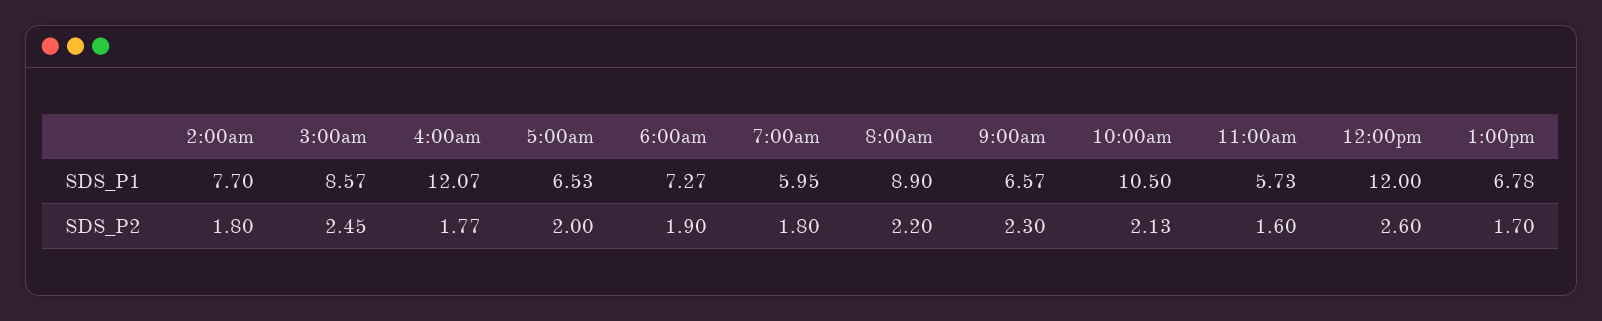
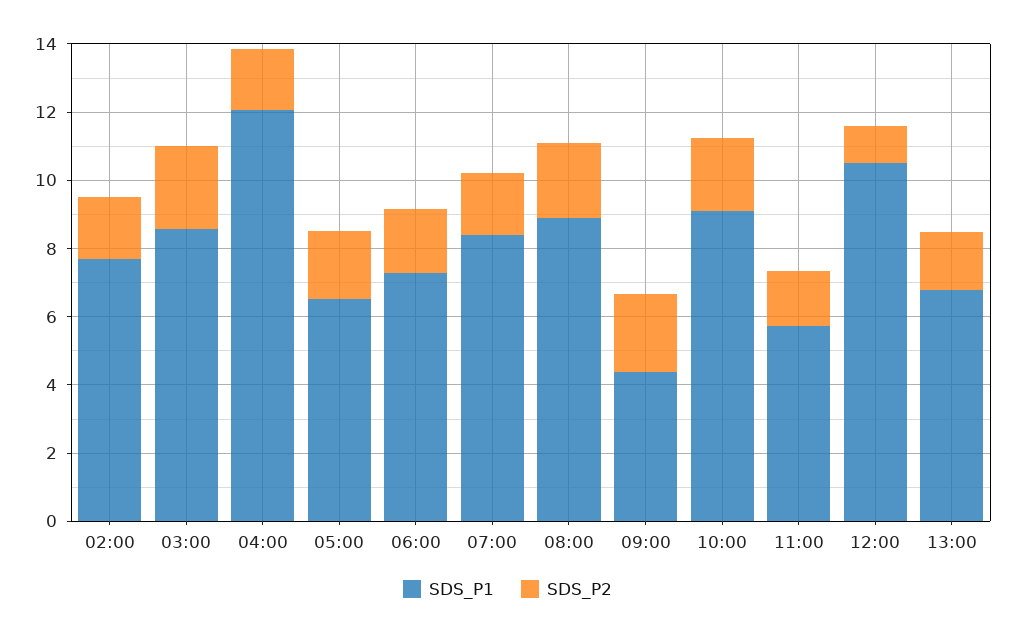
SDS_P1, 7:00am: 5.95 -> 8.5
SDS_P1, 9:00am: 6.57 -> 4.5
SDS_P1, 10:00am: 10.5 -> 9
SDS_P1, 12:00pm: 12 -> 10.5
SDS_P2, 12:00pm: 2.6 -> 1

